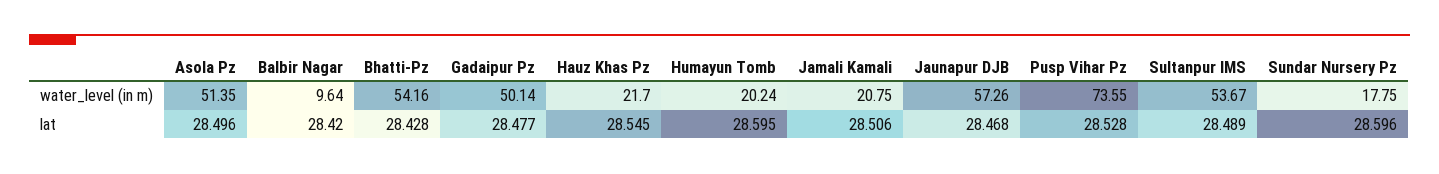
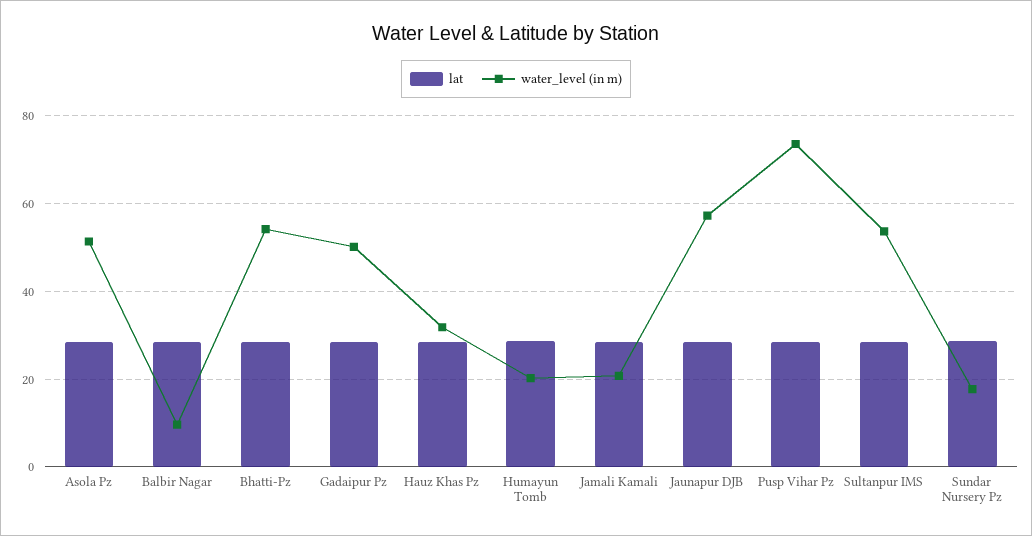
water_level (in m), Hauz Khas Pz: 21.7 -> 32

